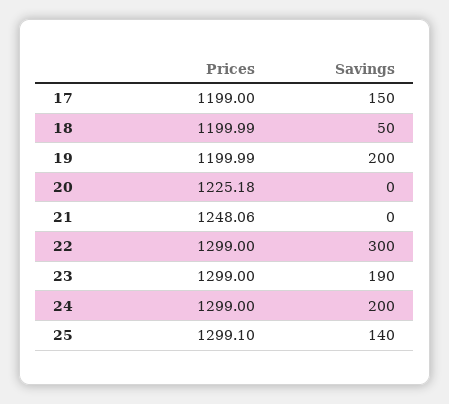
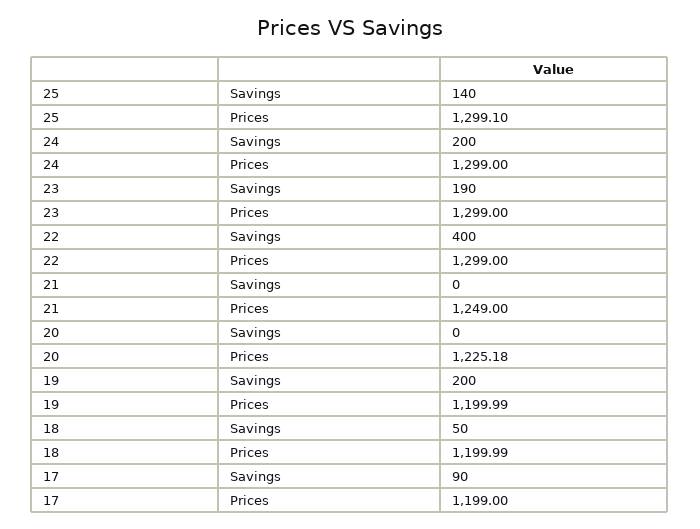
Savings, 17: 150 -> 90
Prices, 21: 1248.06 -> 1249
Savings, 22: 300 -> 400

